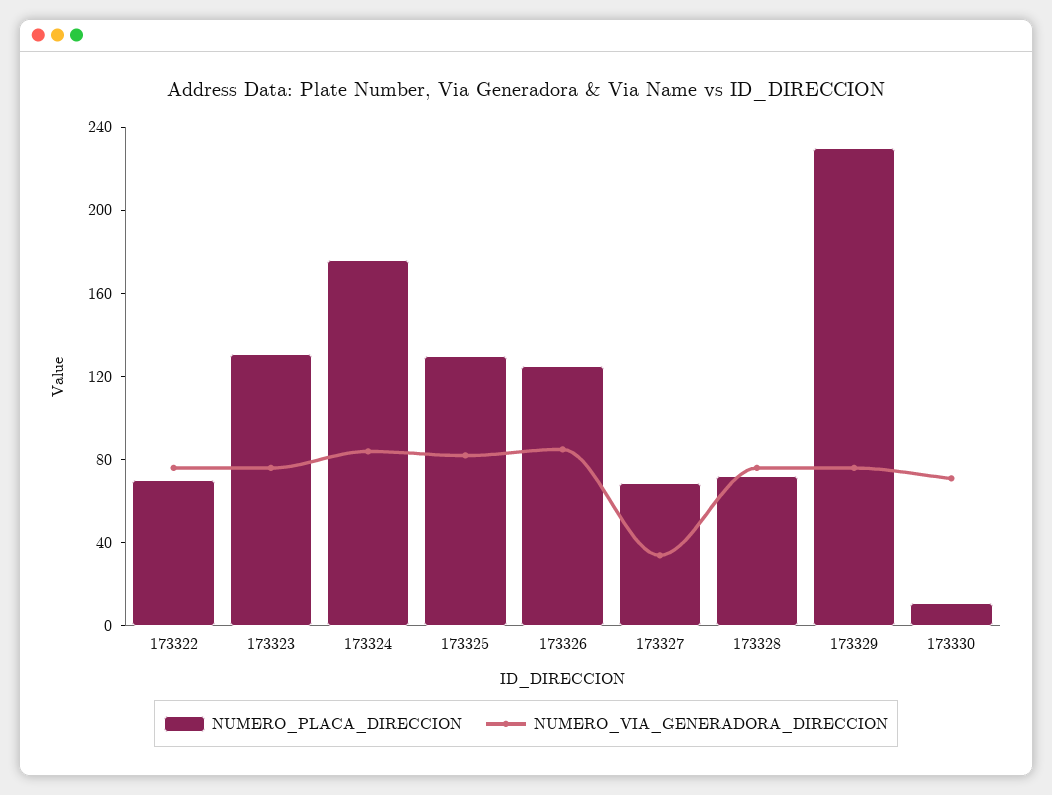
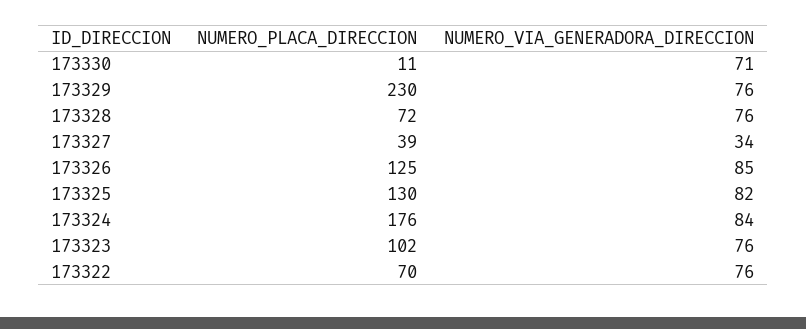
NUMERO_PLACA_DIRECCION, 173323: 130 -> 102
NUMERO_PLACA_DIRECCION, 173327: 70 -> 39

